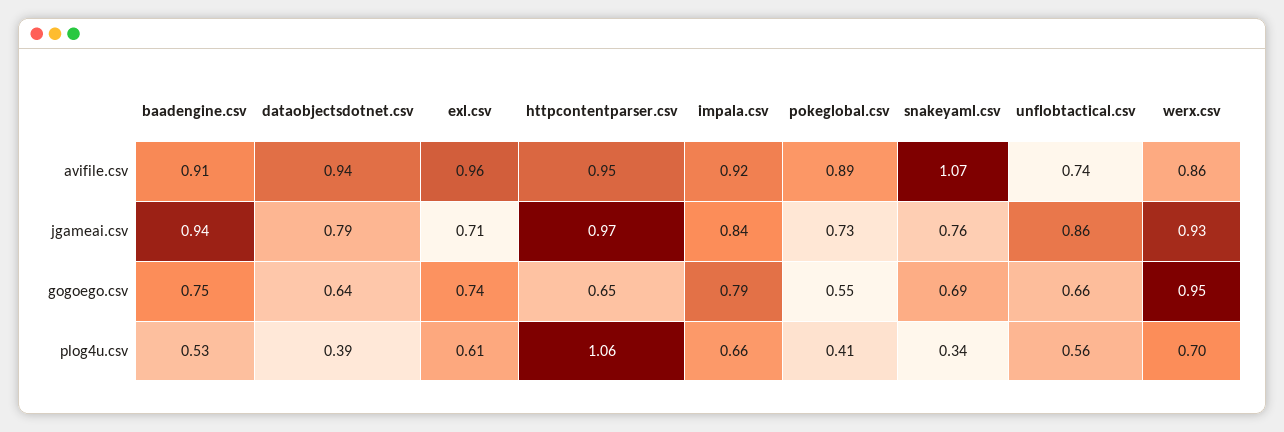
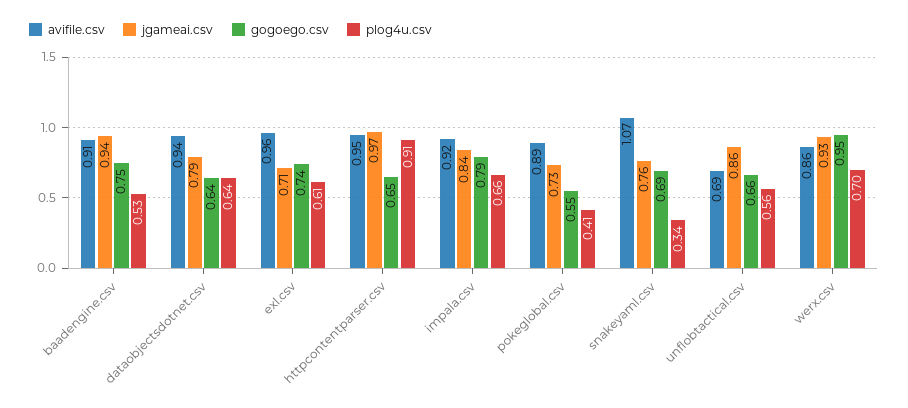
avifile.csv, unflobtactical.csv: 0.74 -> 0.69
plog4u.csv, dataobjectsdotnet.csv: 0.39 -> 0.64
plog4u.csv, httpcontentparser.csv: 1.06 -> 0.91

